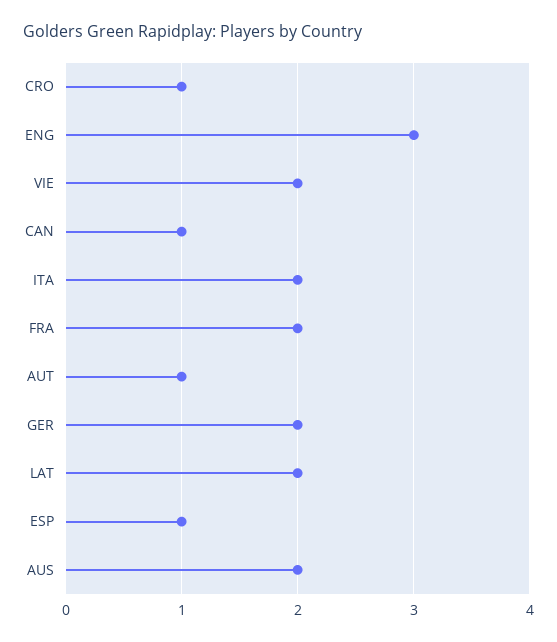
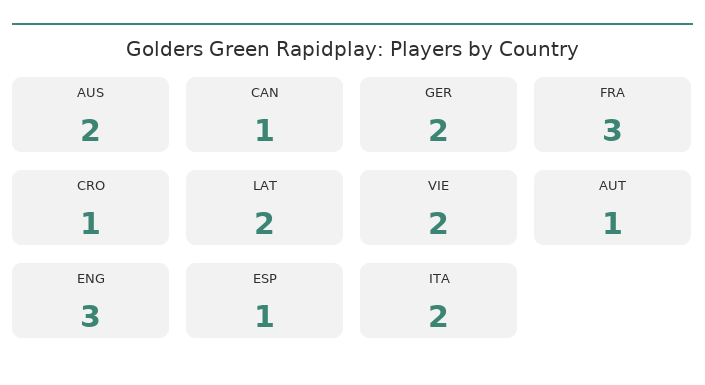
FRA: 2 -> 3

